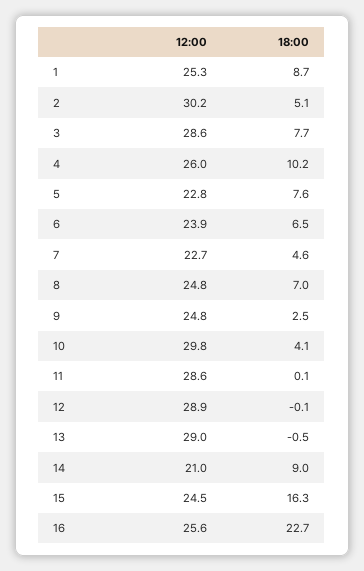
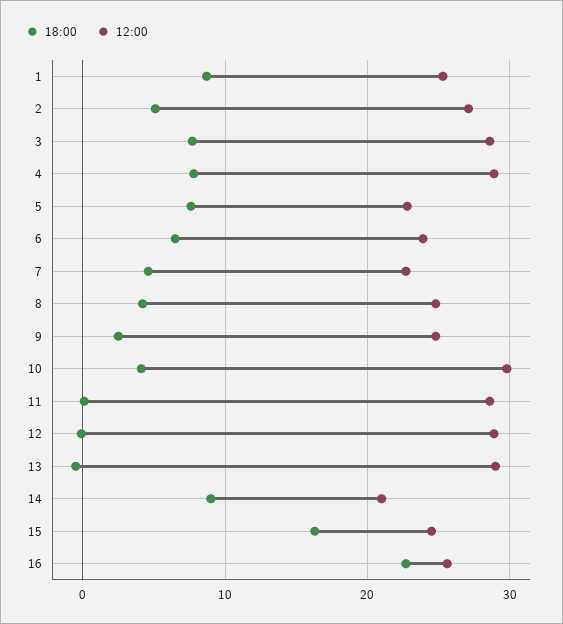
12:00, 2: 30.2 -> 27
12:00, 4: 26 -> 29
18:00, 4: 10.2 -> 8
18:00, 8: 7 -> 4

